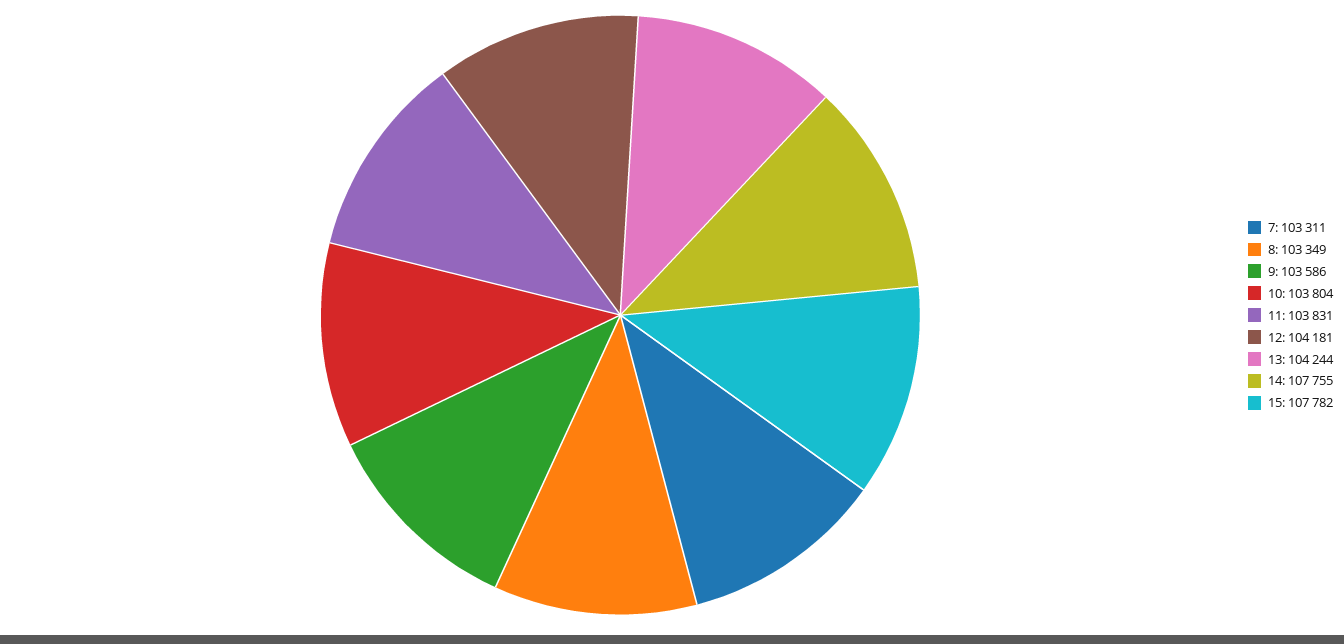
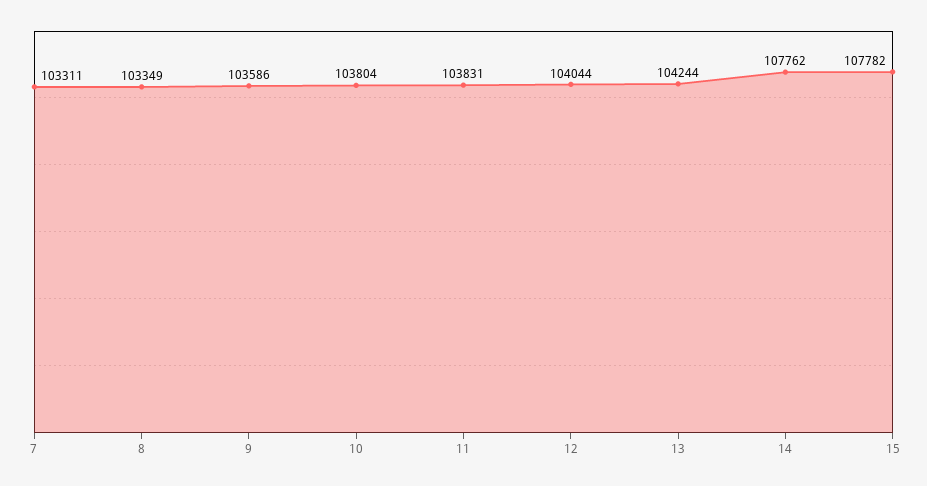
12: 104181 -> 104044
14: 107755 -> 107762

